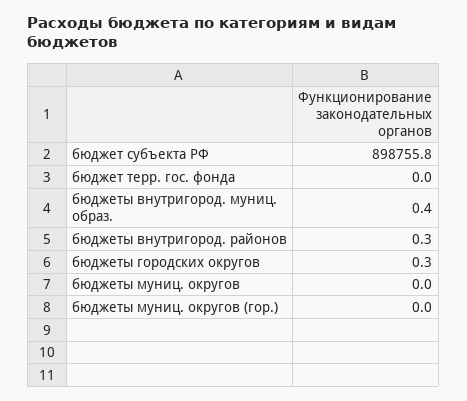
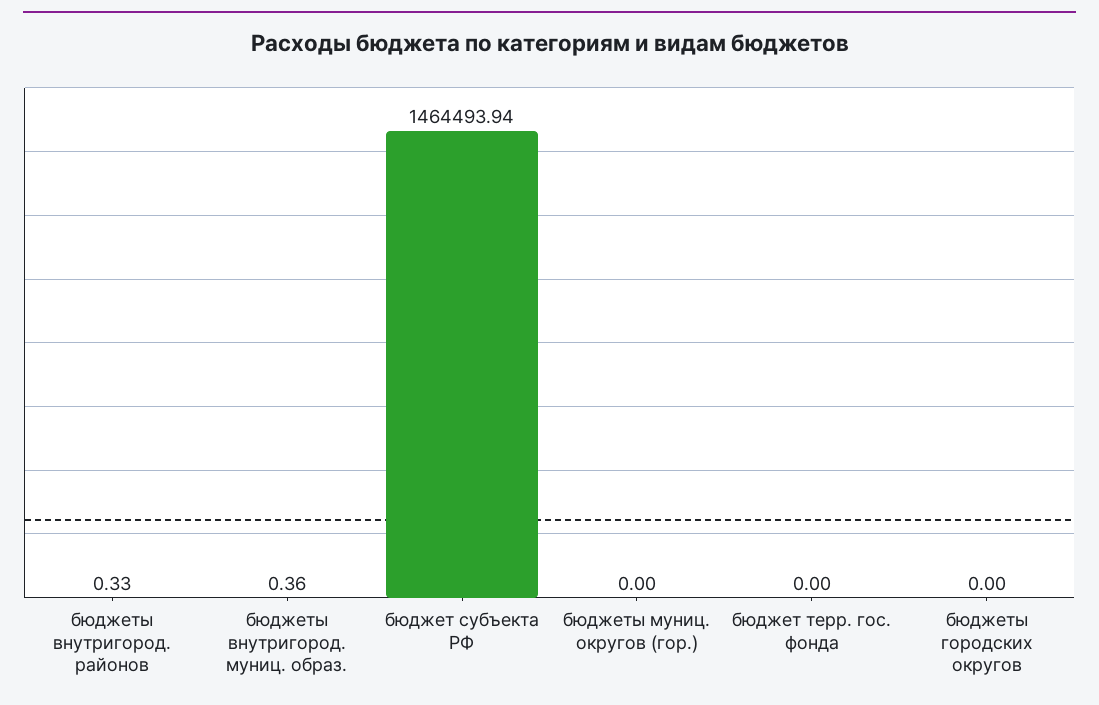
бюджет субъекта РФ: 898755.8 -> 1464493.94
бюджеты городских округов: 0.3 -> 0
бюджеты муниц. округов: 0 -> none

